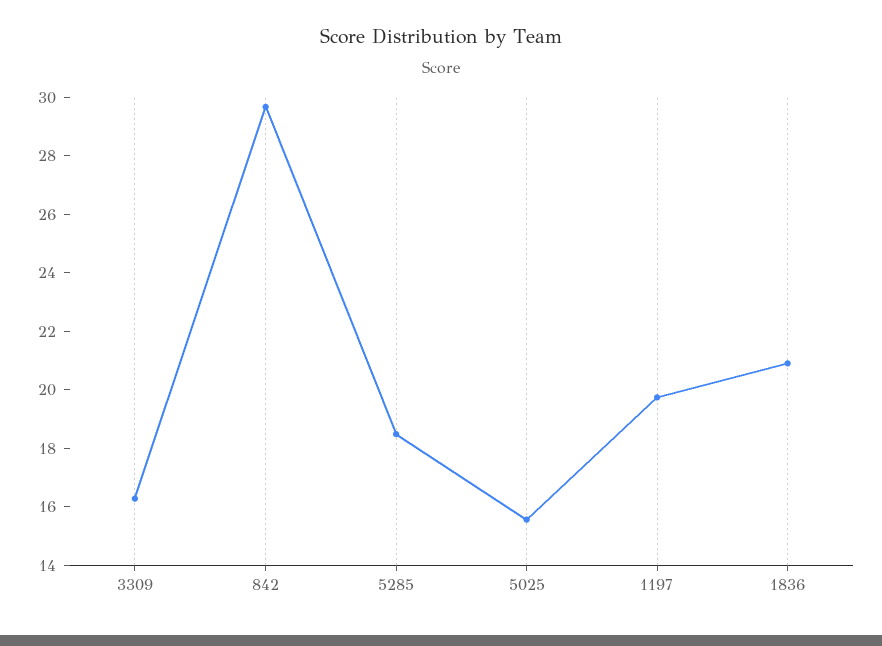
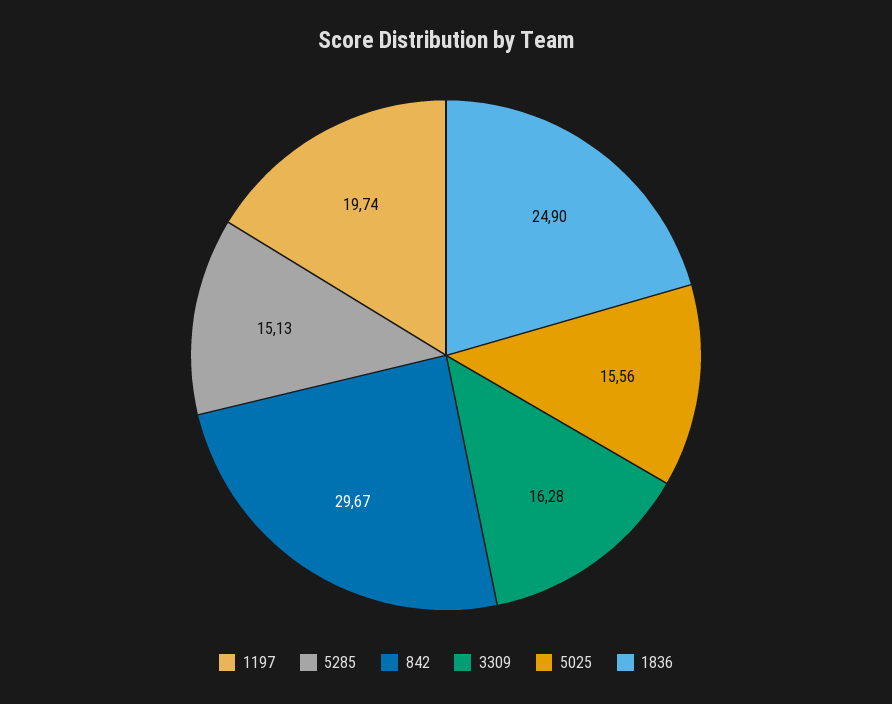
5285: 18.5 -> 15.13
1836: 21 -> 24.9

